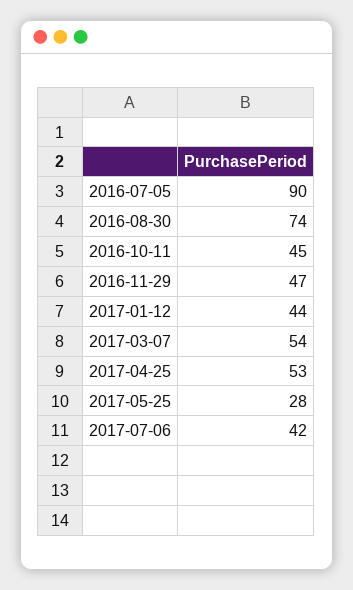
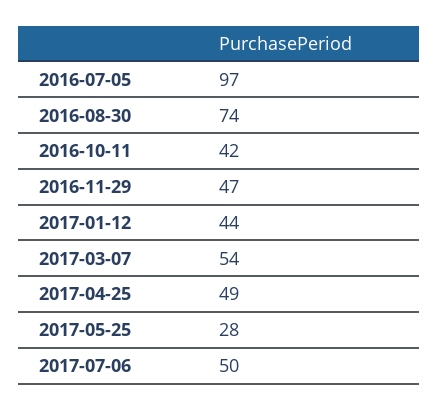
2016-07-05: 90 -> 97
2016-10-11: 45 -> 42
2017-04-25: 53 -> 49
2017-07-06: 42 -> 50

